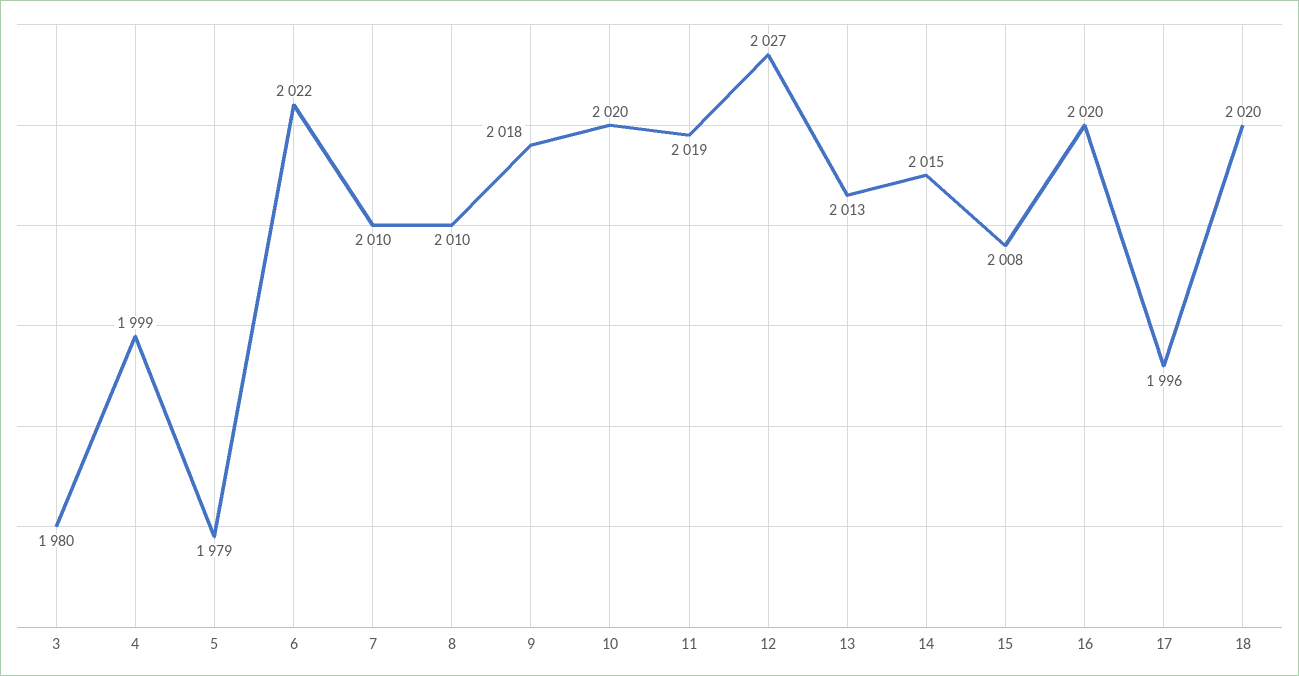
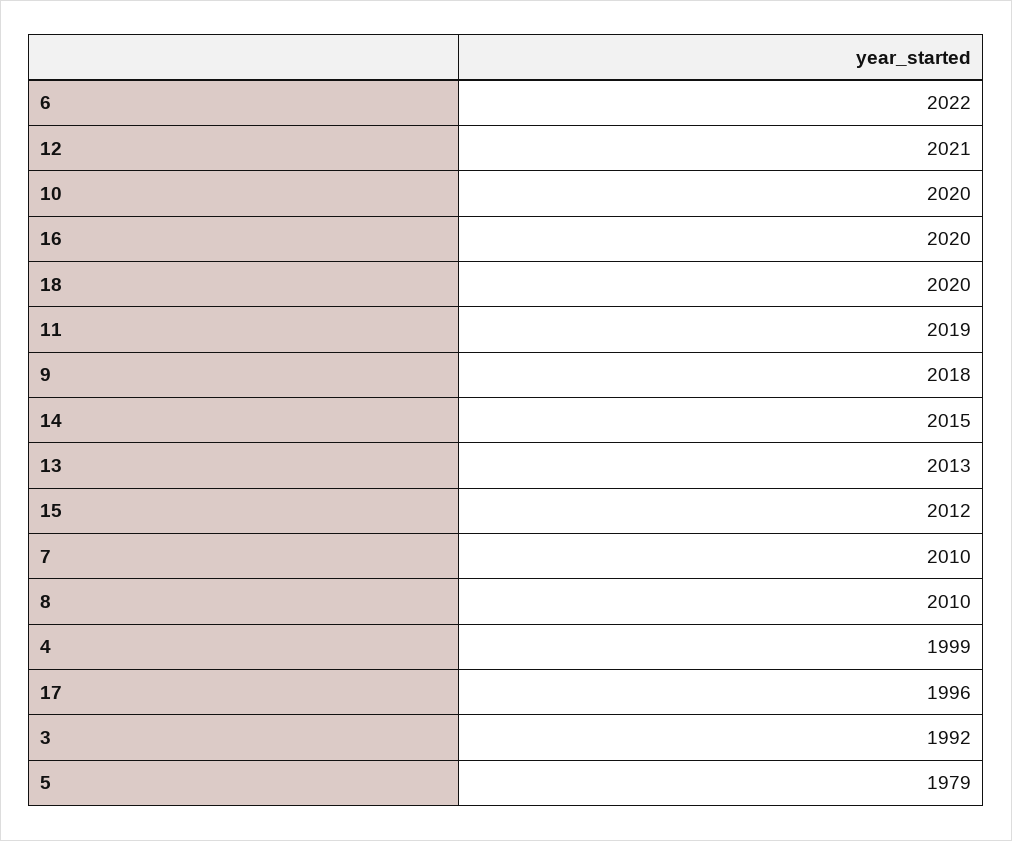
3: 1980 -> 1992
12: 2027 -> 2021
15: 2008 -> 2012

